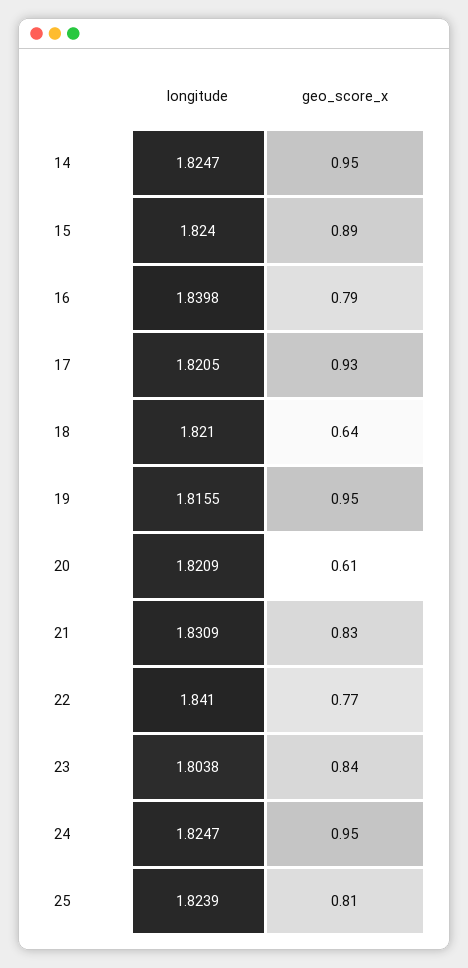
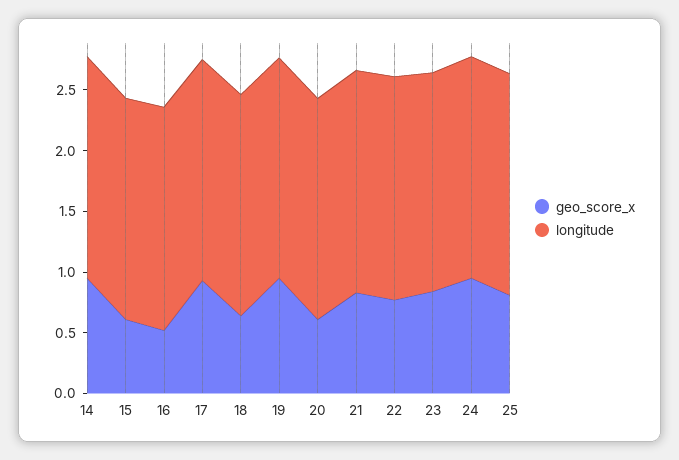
geo_score_x, 15: 0.89 -> 0.6
geo_score_x, 16: 0.79 -> 0.5

